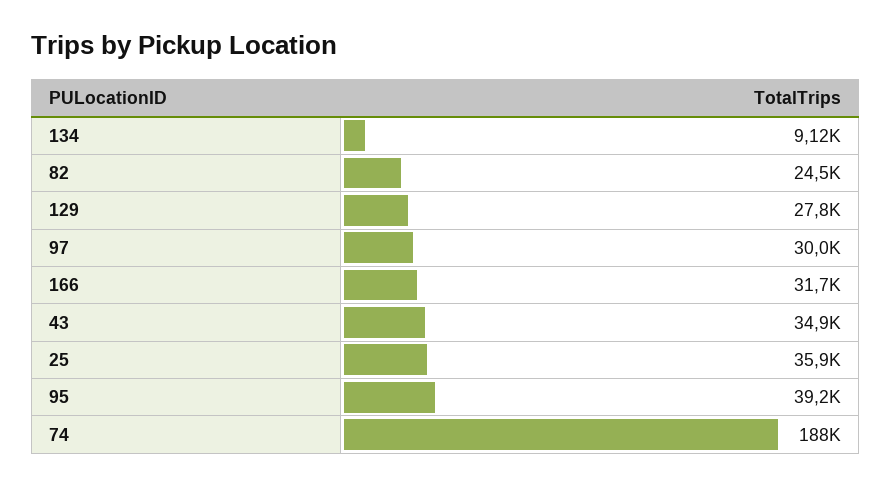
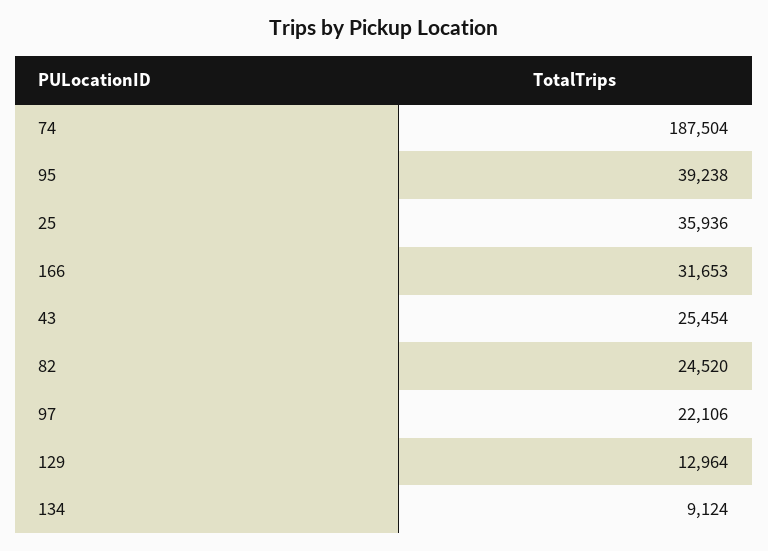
129: 27800 -> 12964
97: 30000 -> 22106
43: 34900 -> 25454

